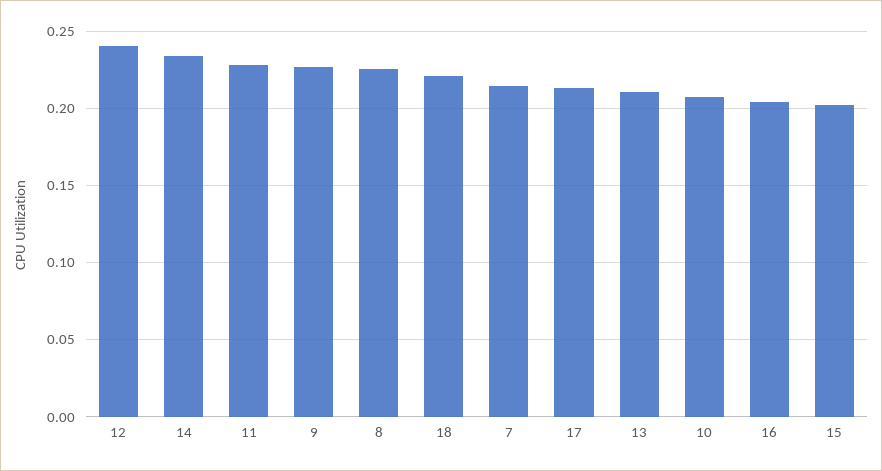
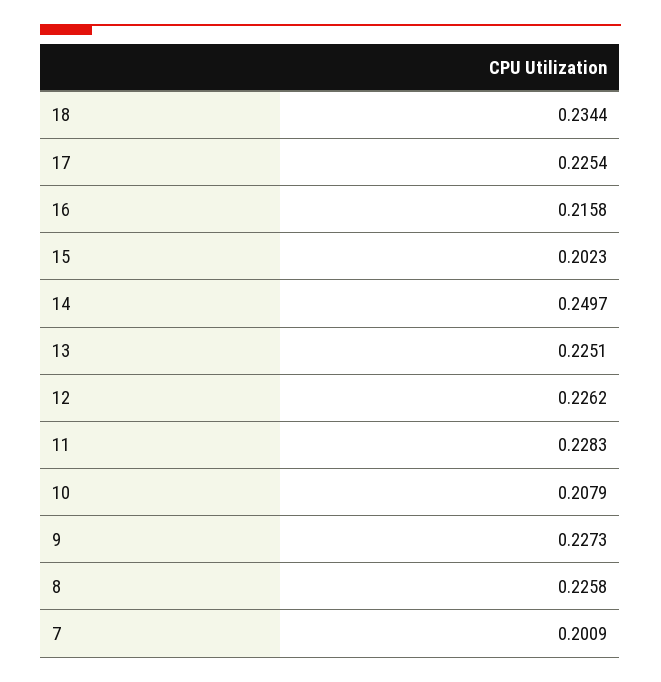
12: 0.24 -> 0.2262
14: 0.235 -> 0.2497
18: 0.22 -> 0.2344
7: 0.215 -> 0.2009
17: 0.215 -> 0.2254
13: 0.21 -> 0.2251
16: 0.205 -> 0.2158

